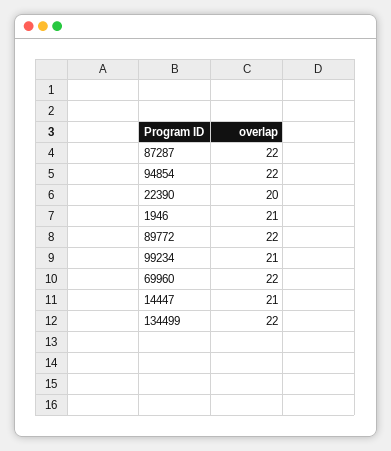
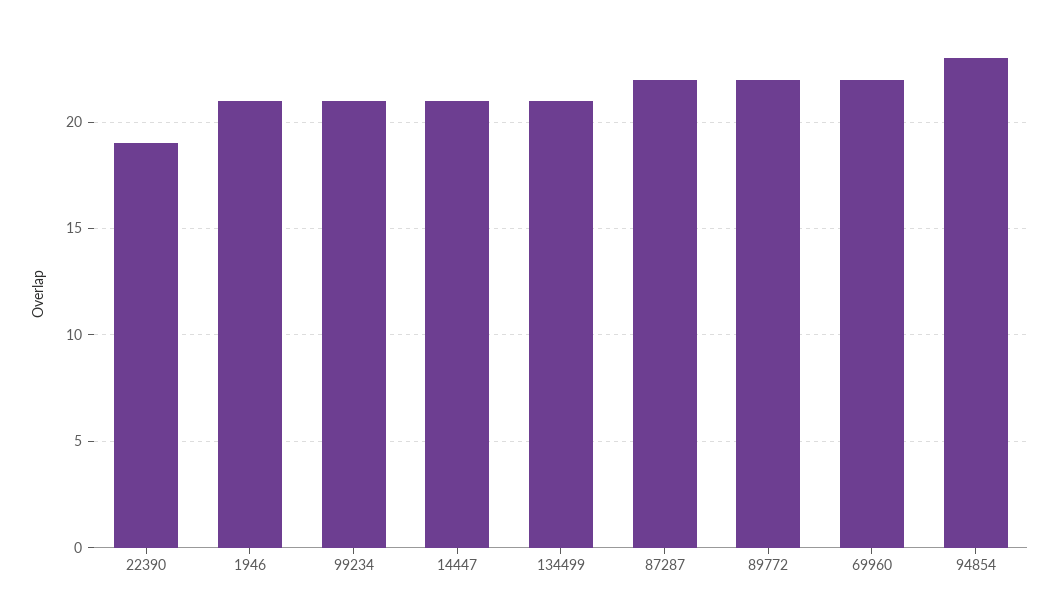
94854: 22 -> 23
22390: 20 -> 19
134499: 22 -> 21

